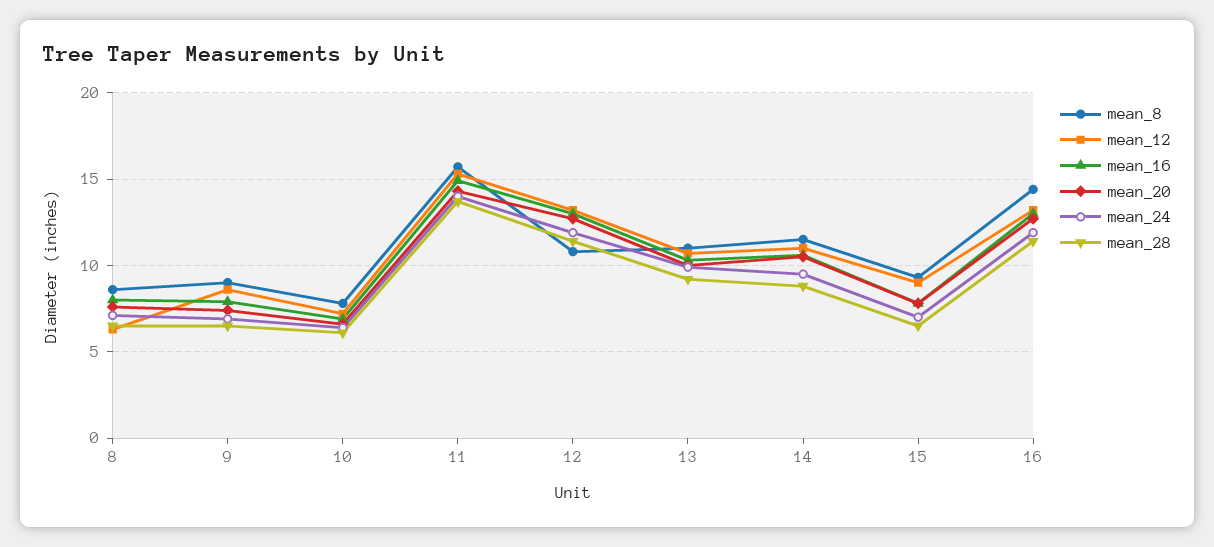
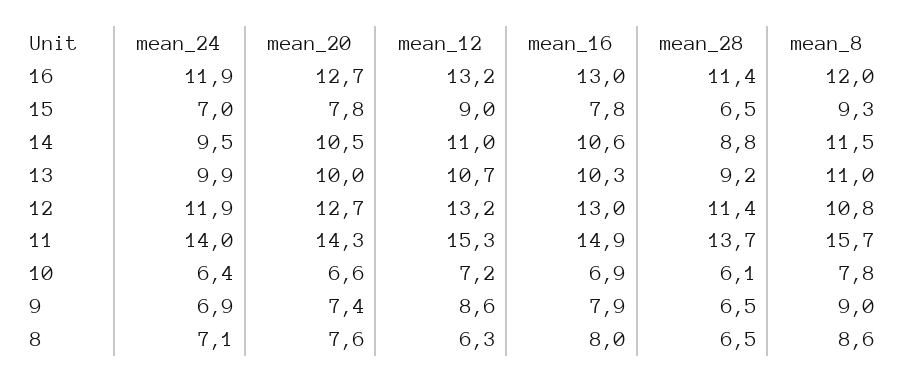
mean_8, 16: 14.5 -> 12

